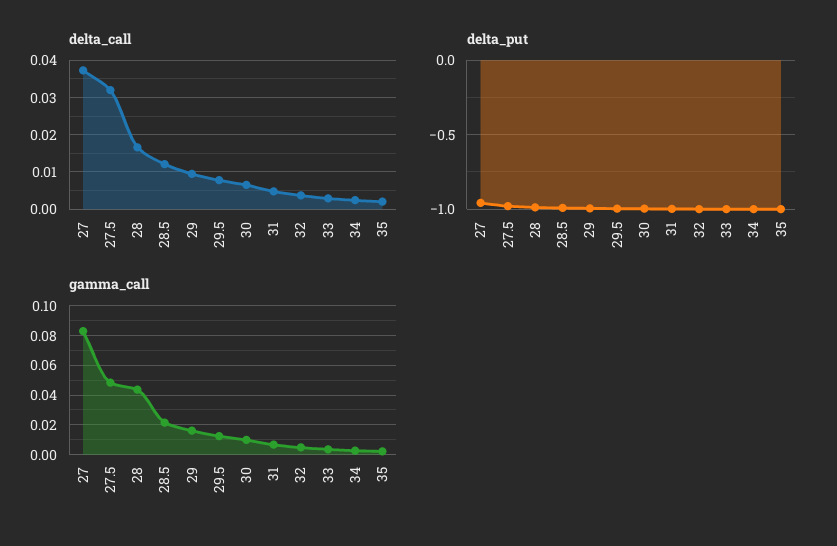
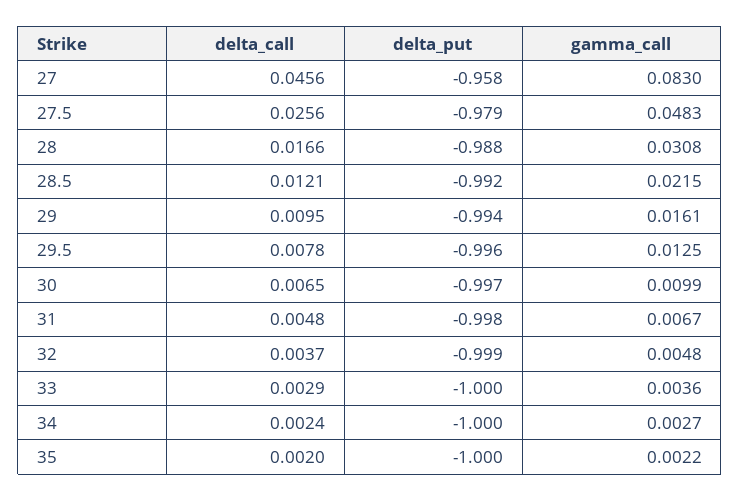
delta_call, 27: 0.038 -> 0.0456
delta_call, 27.5: 0.032 -> 0.0256
gamma_call, 28: 0.045 -> 0.0308

